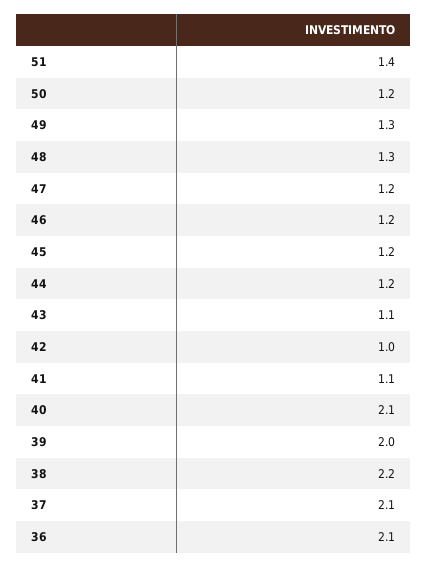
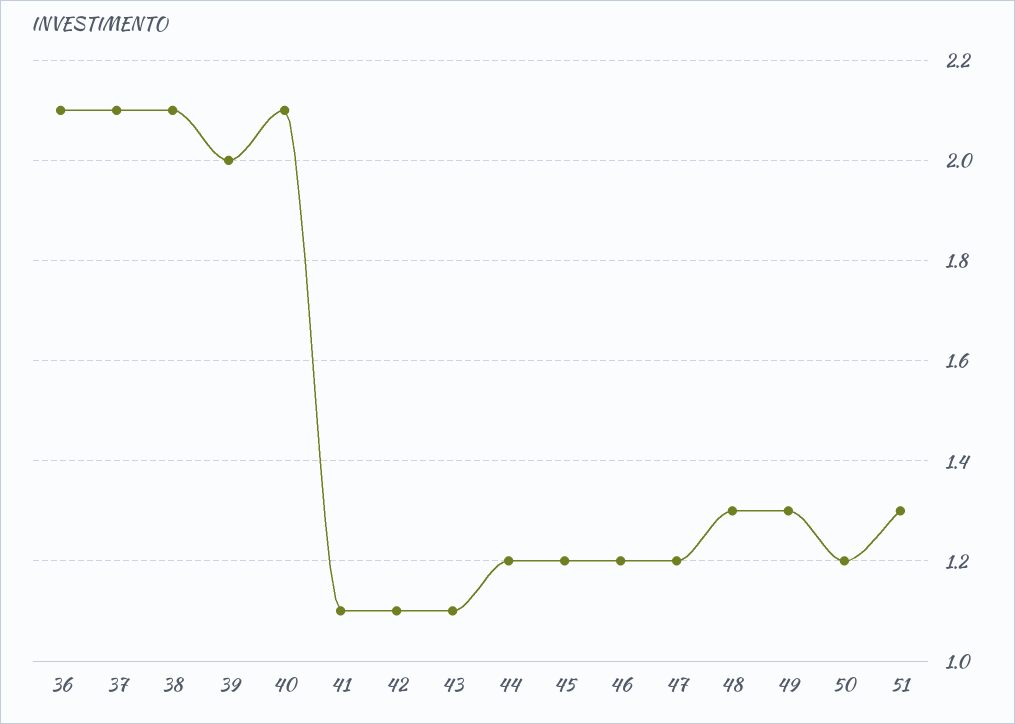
51: 1.4 -> 1.3
42: 1 -> 1.1
38: 2.2 -> 2.1

